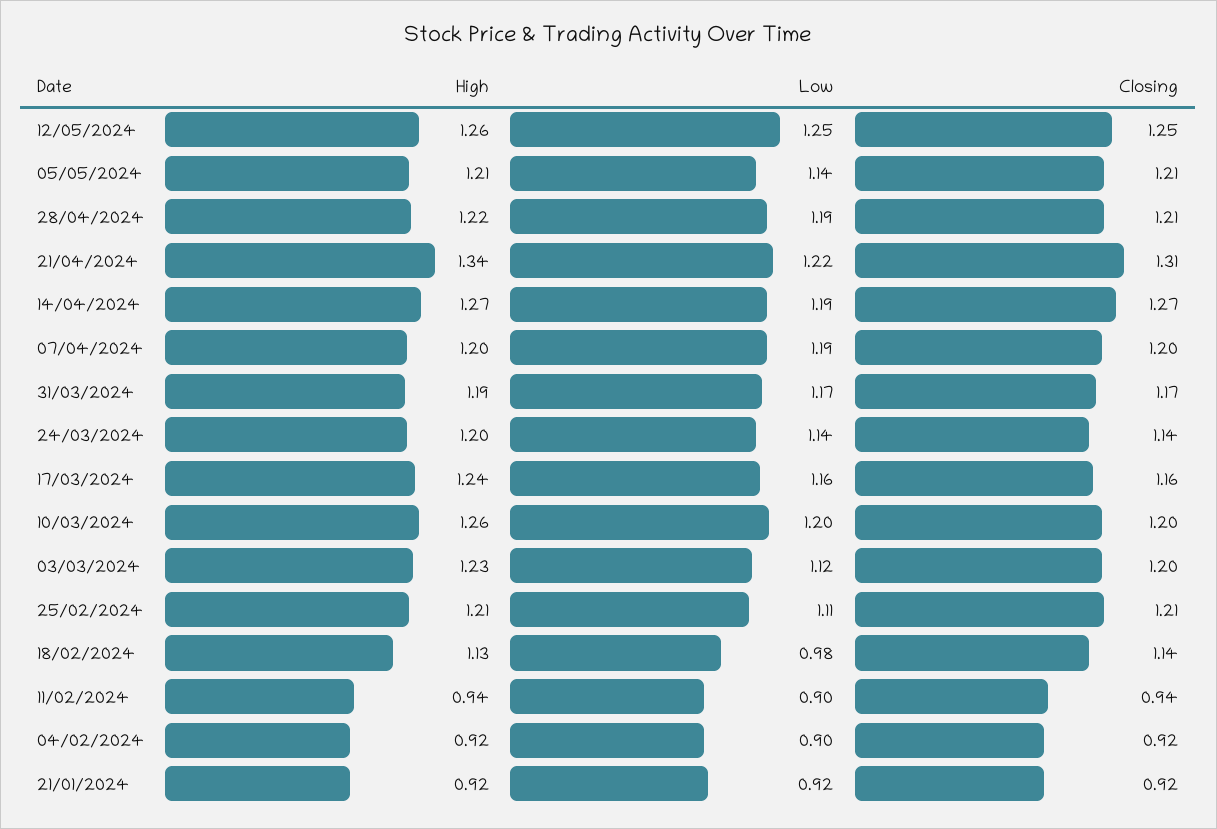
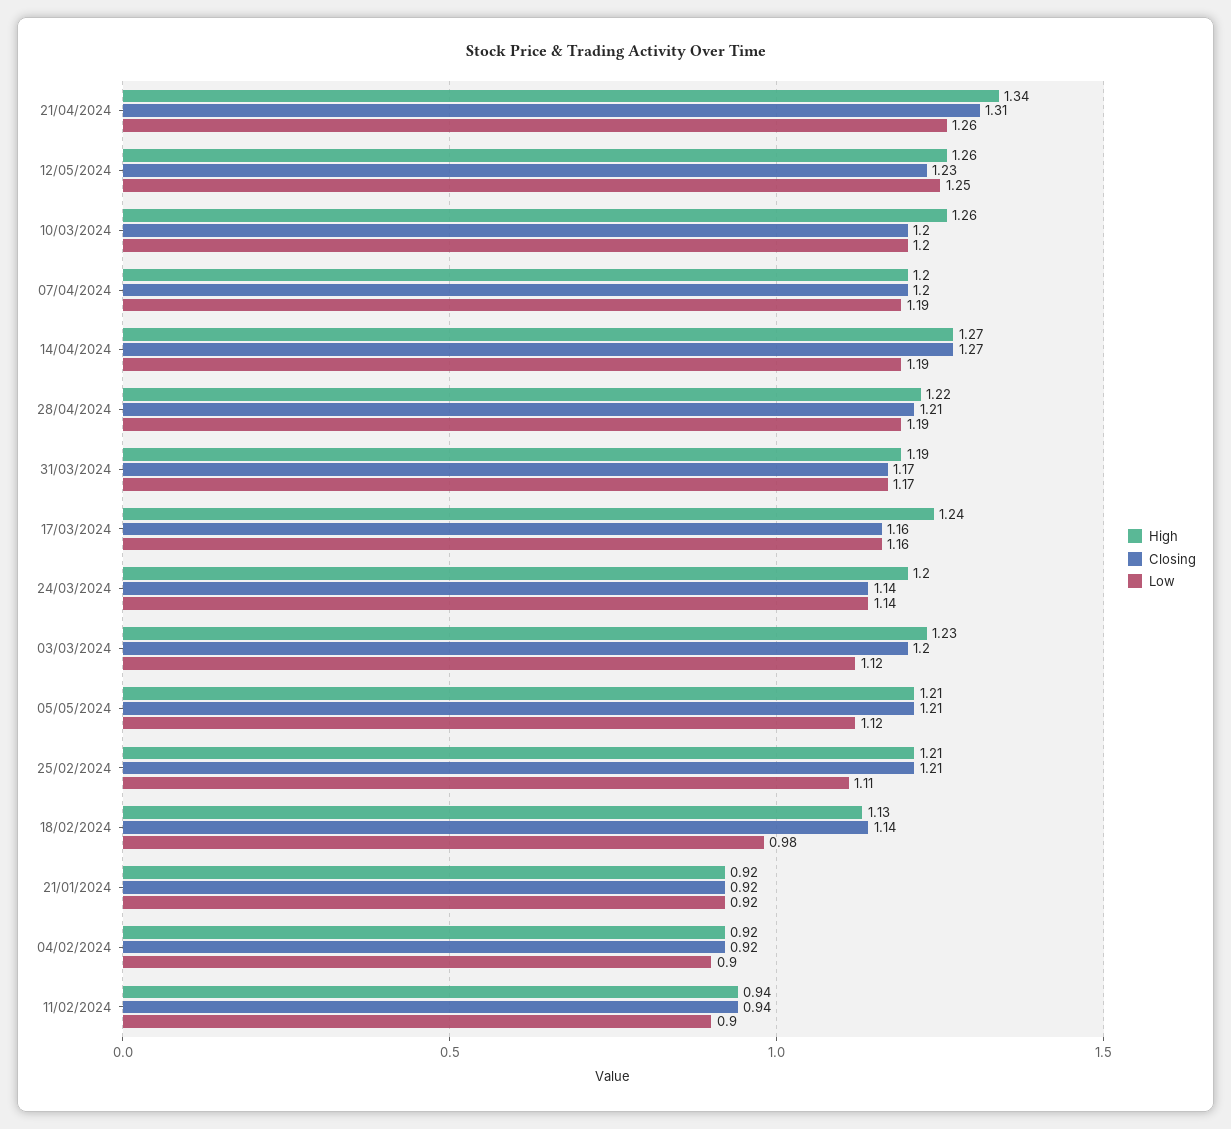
Closing, 12/05/2024: 1.25 -> 1.23
Low, 05/05/2024: 1.14 -> 1.12
Low, 21/04/2024: 1.22 -> 1.26

